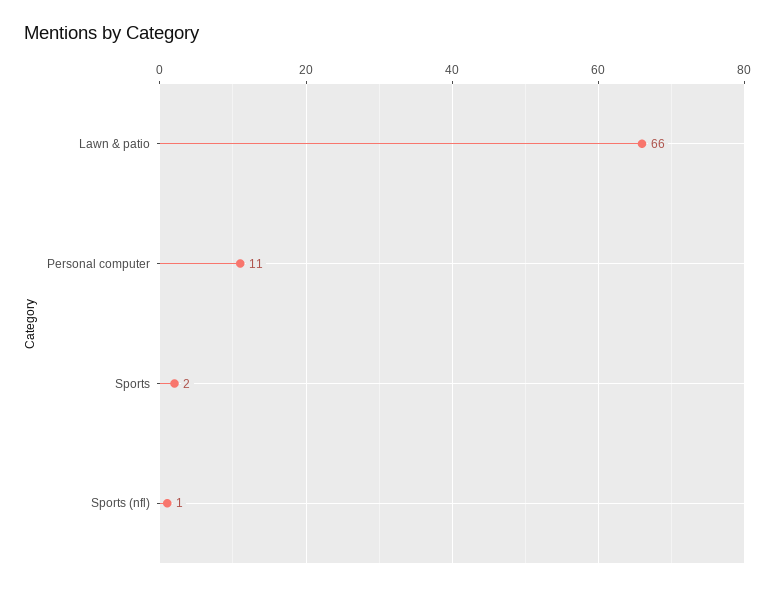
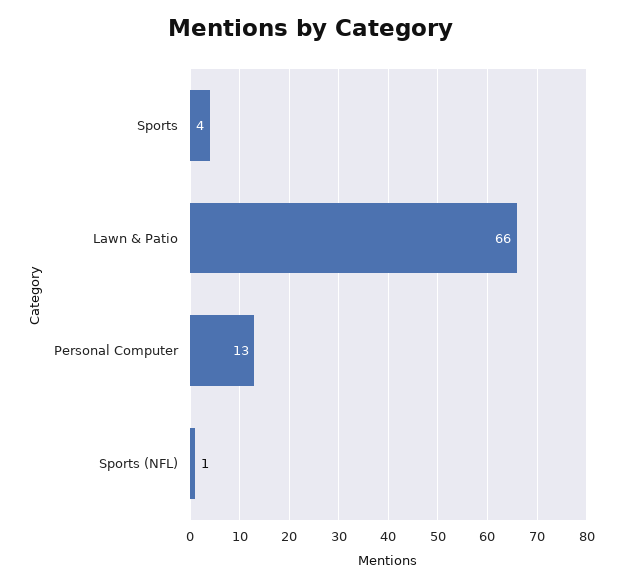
Personal computer: 11 -> 13
Sports: 2 -> 4

